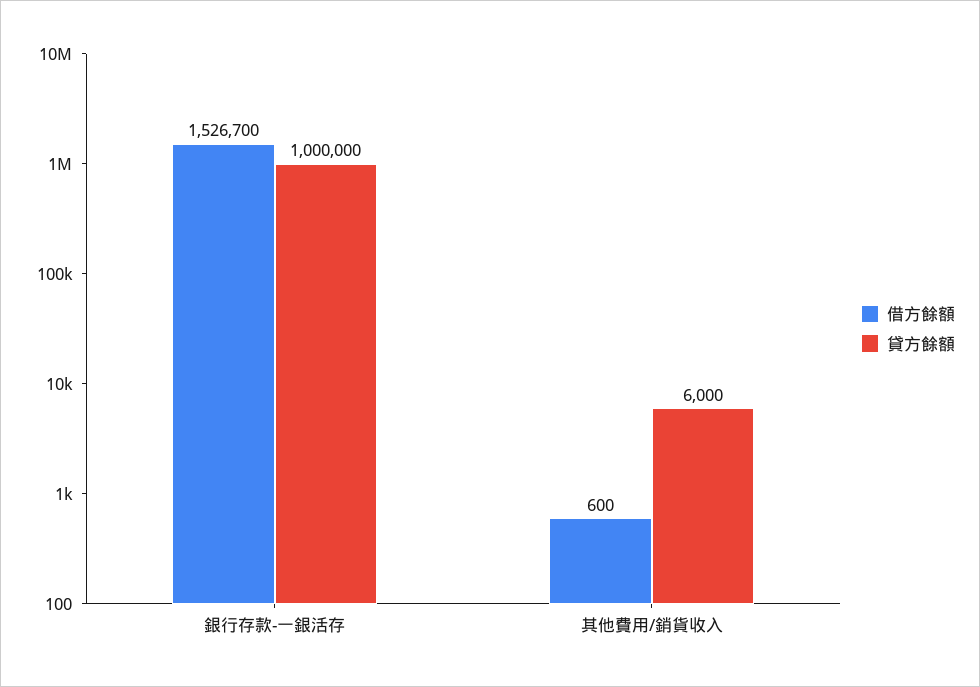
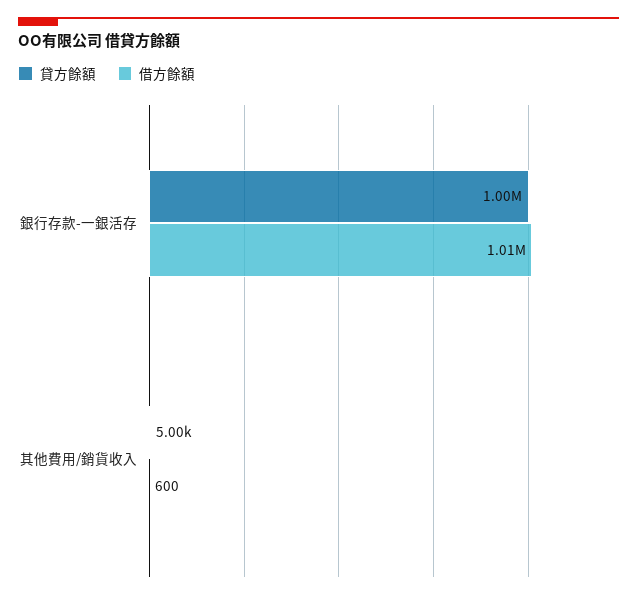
借方餘額, 銀行存款-一銀活存: 1526700 -> 1010000
貸方餘額, 其他費用/銷貨收入: 6000 -> 5000

